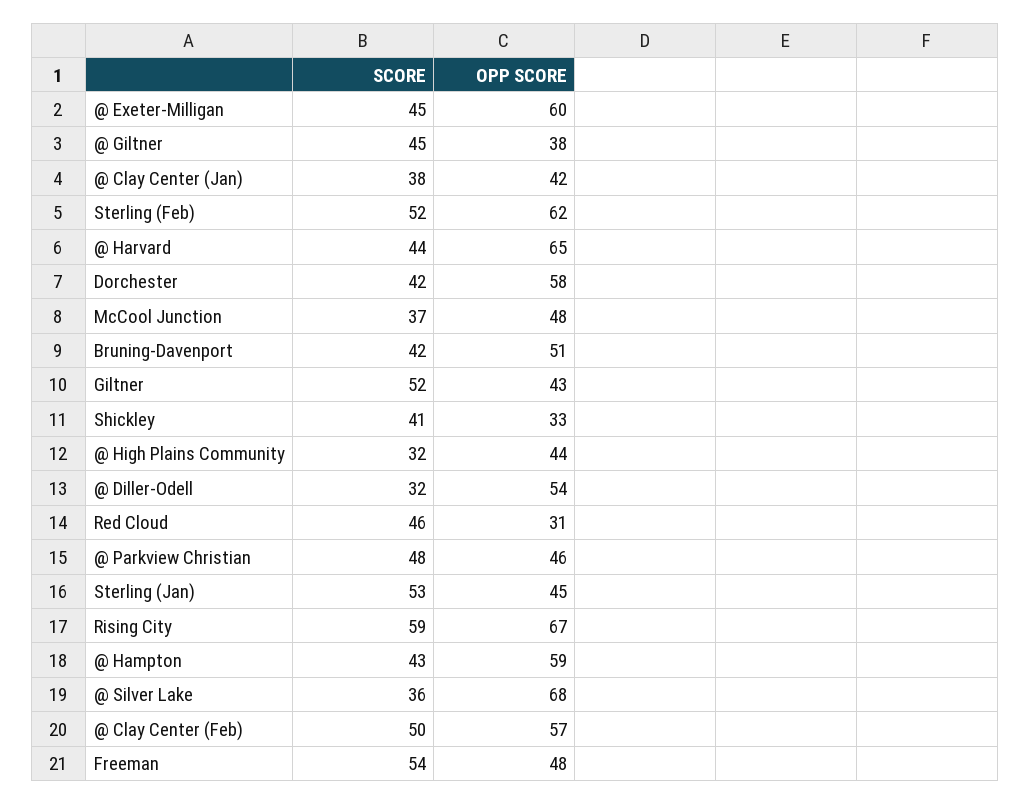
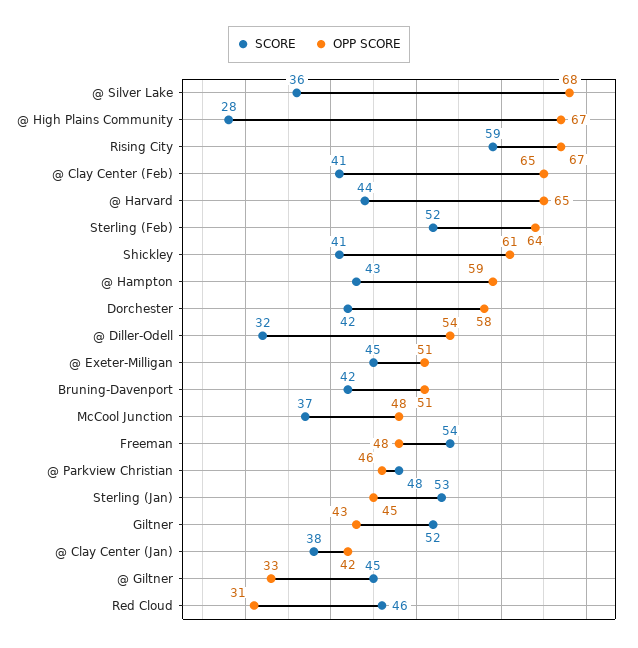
OPP SCORE, @ Exeter-Milligan: 60 -> 51
OPP SCORE, @ Giltner: 38 -> 33
OPP SCORE, Sterling (Feb): 62 -> 64
OPP SCORE, Shickley: 33 -> 61
SCORE, @ High Plains Community: 32 -> 28
OPP SCORE, @ High Plains Community: 44 -> 67
SCORE, @ Clay Center (Feb): 50 -> 41
OPP SCORE, @ Clay Center (Feb): 57 -> 65

